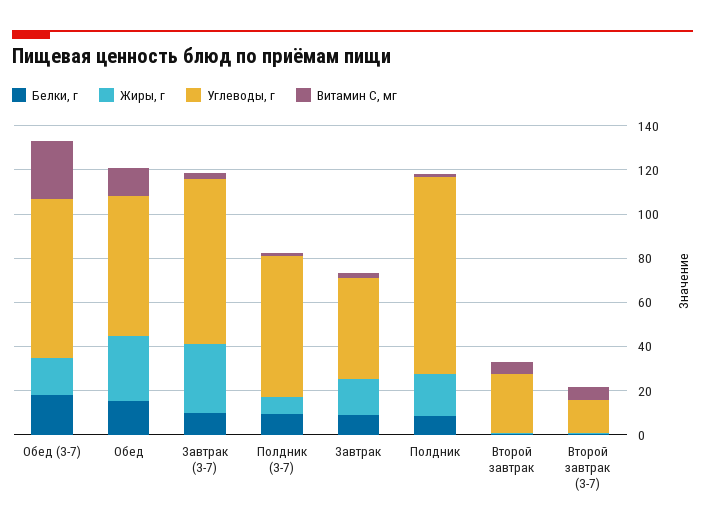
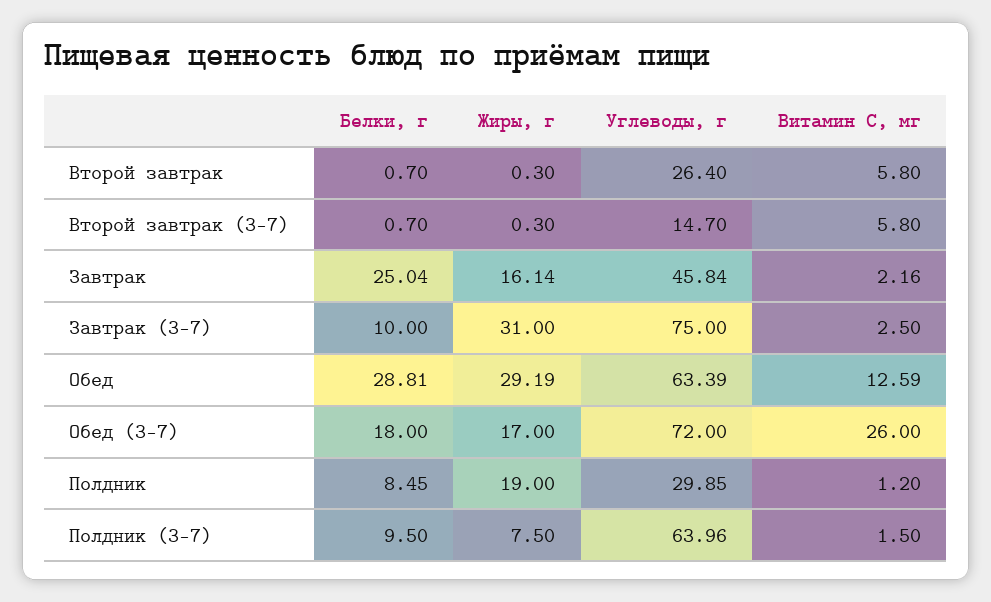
Белки, г, Обед: 15 -> 28.81
Белки, г, Завтрак: 10 -> 25.04
Углеводы, г, Полдник: 90 -> 29.85

